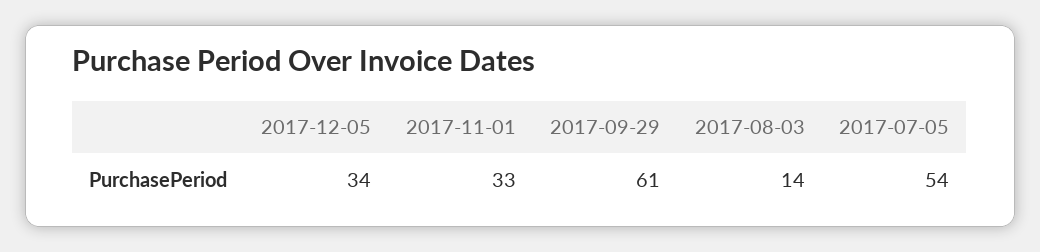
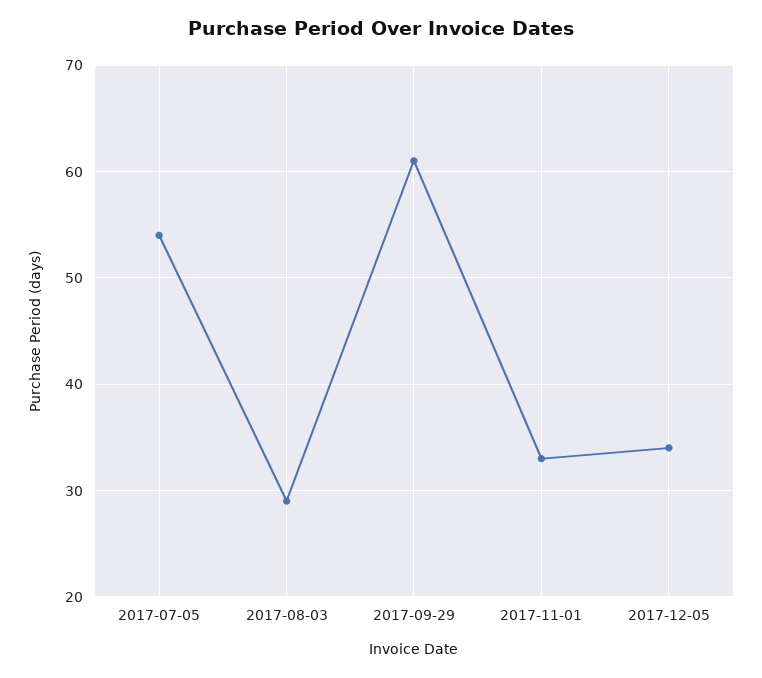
2017-08-03: 14 -> 29

